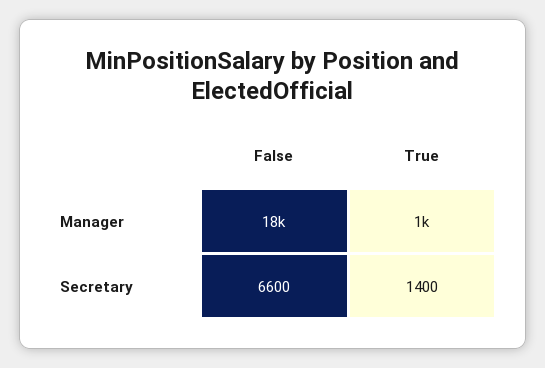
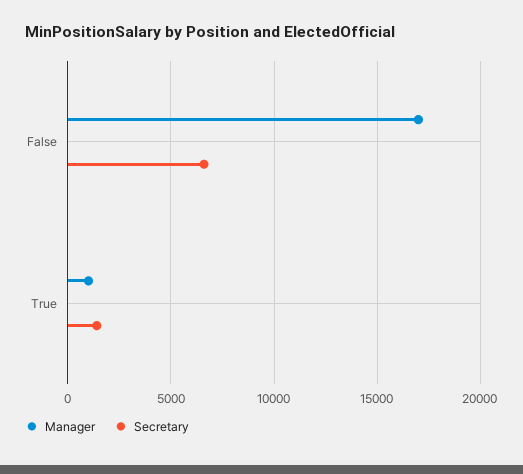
Manager, False: 18000 -> 17000

